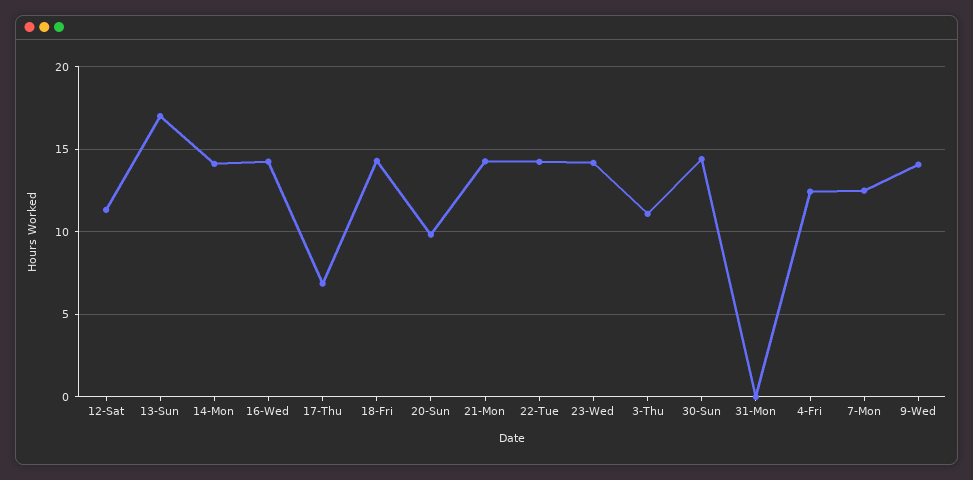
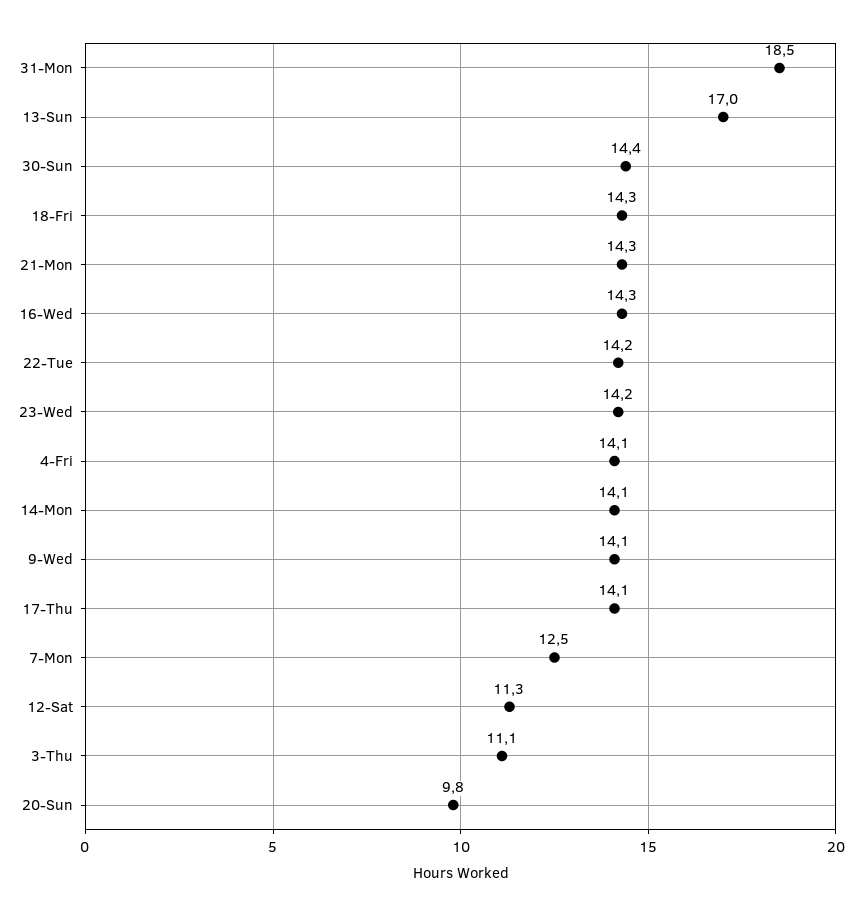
17-Thu: 7 -> 14.1
31-Mon: 0 -> 18.5
4-Fri: 12.5 -> 14.1

